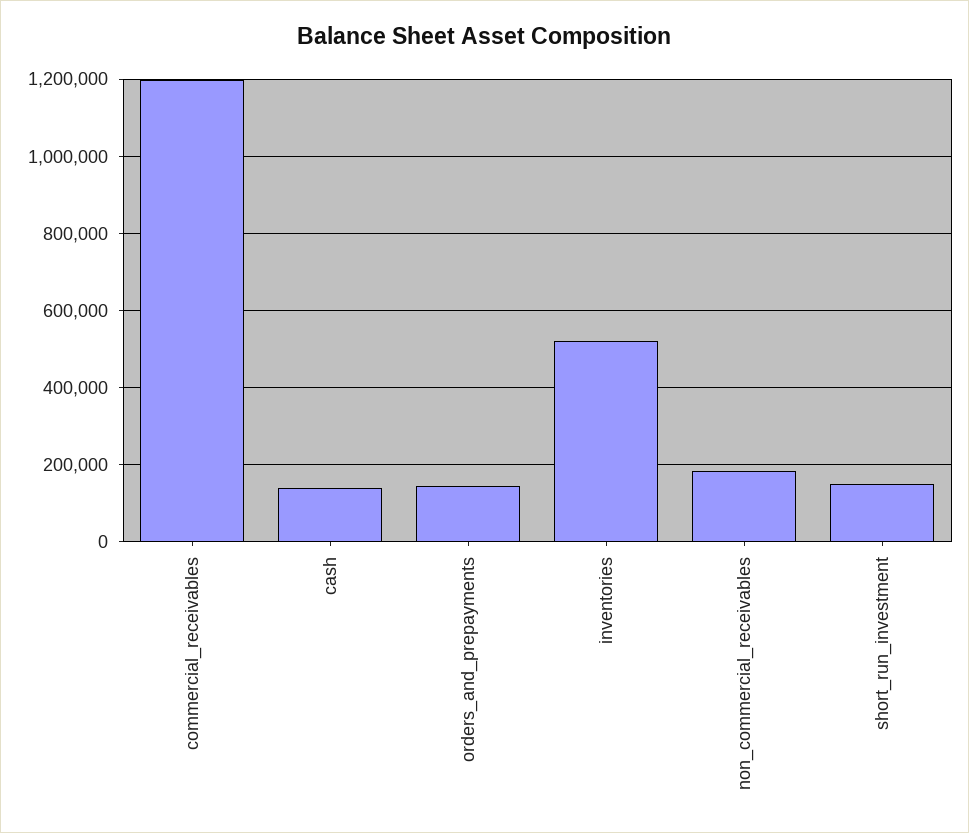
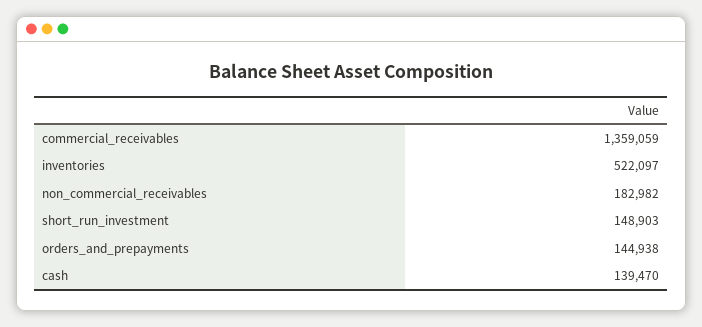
commercial_receivables: 1200000 -> 1359059

